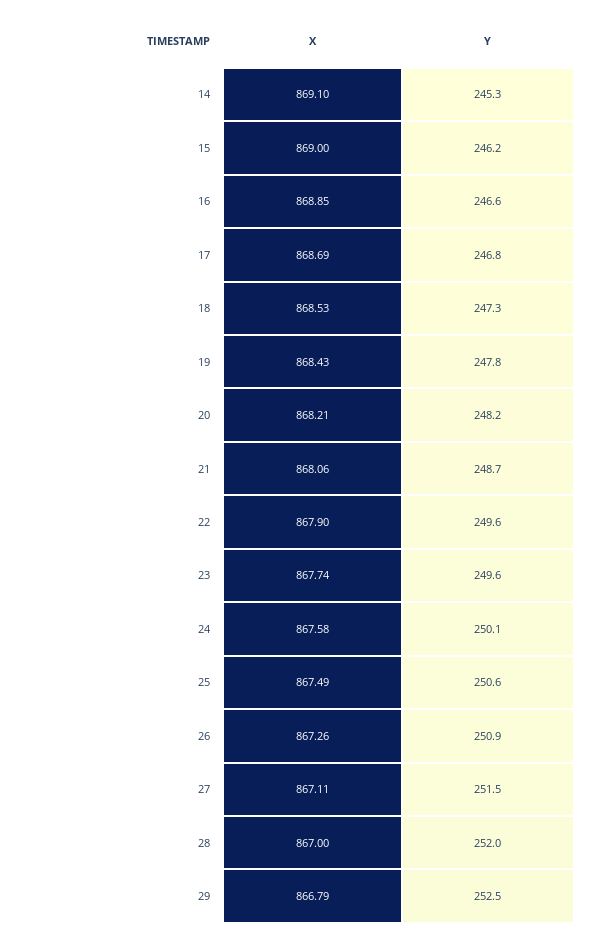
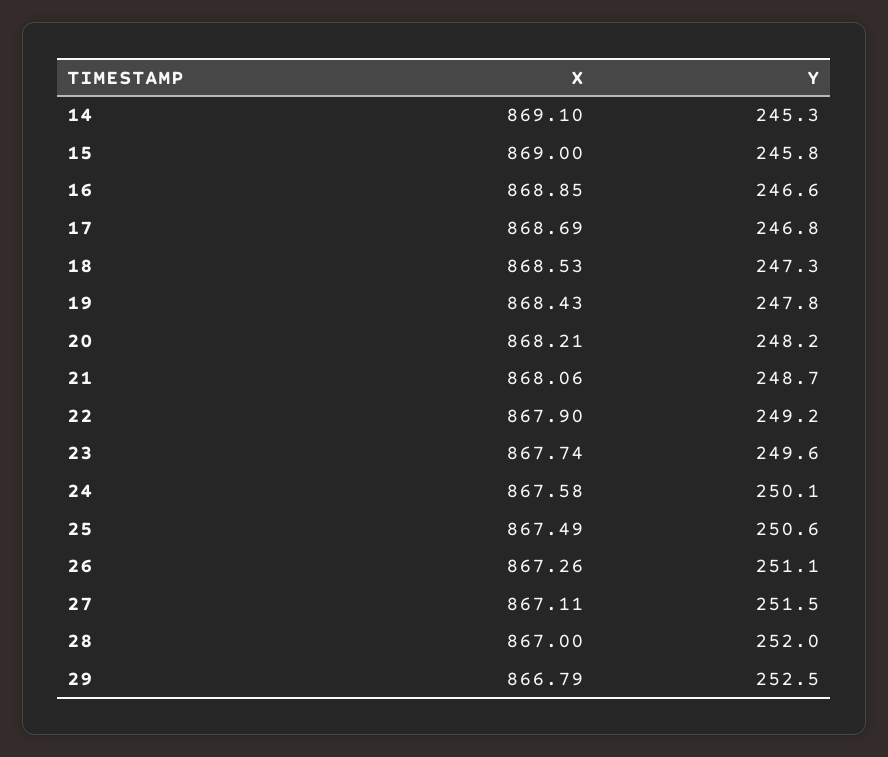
Y, 15: 246.2 -> 245.8
Y, 22: 249.6 -> 249.2
Y, 26: 250.9 -> 251.1

